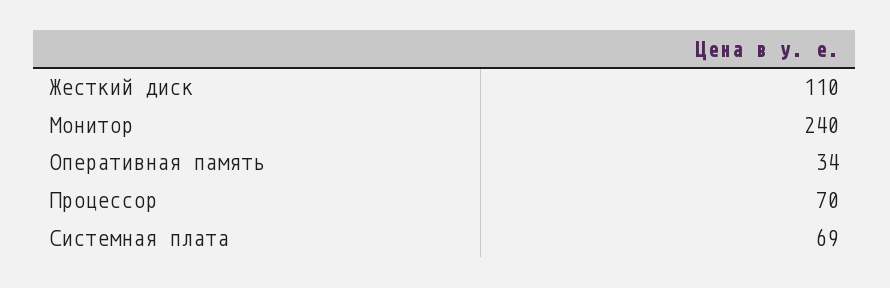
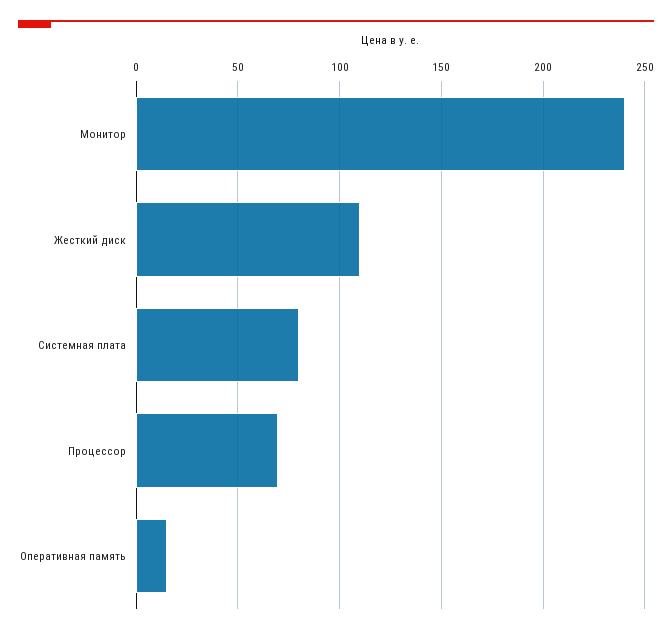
Оперативная память: 34 -> 15
Системная плата: 69 -> 80

